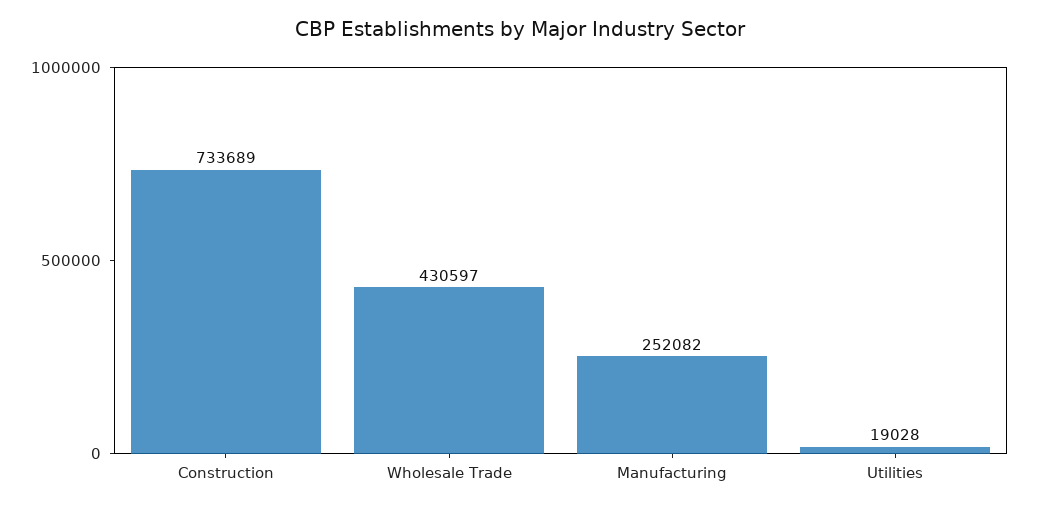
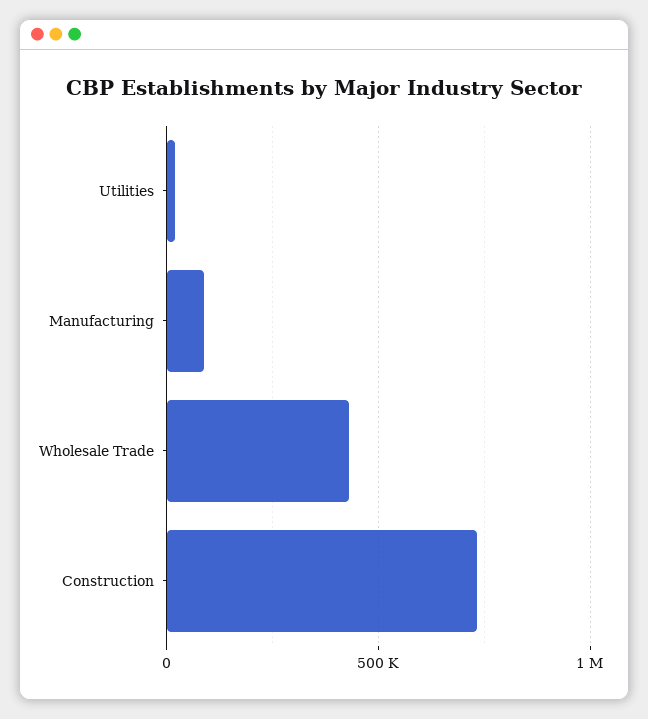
Manufacturing: 252082 -> 100000

